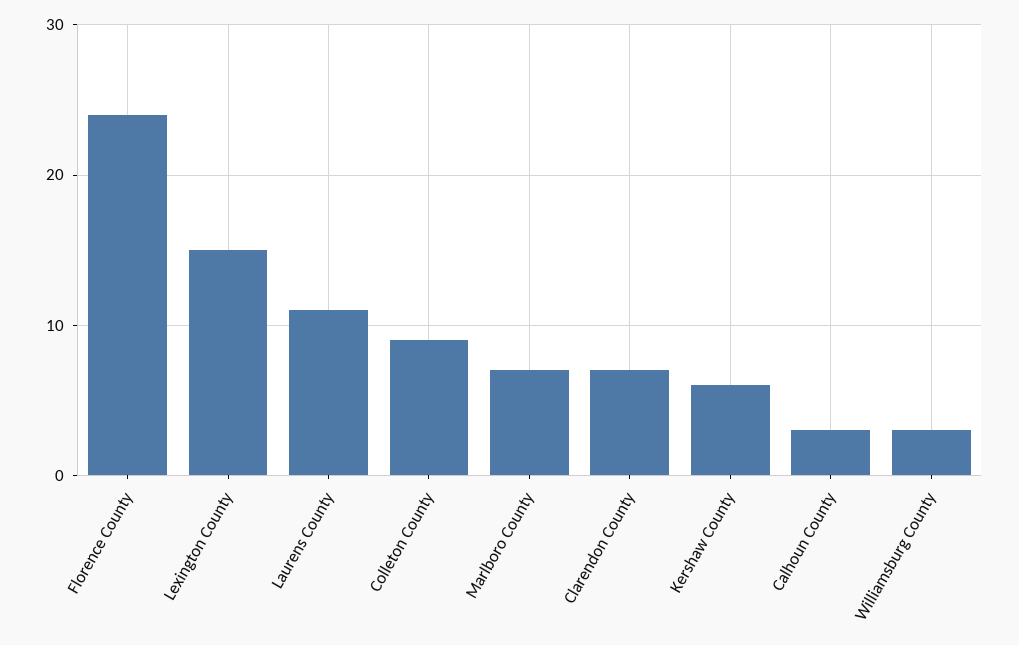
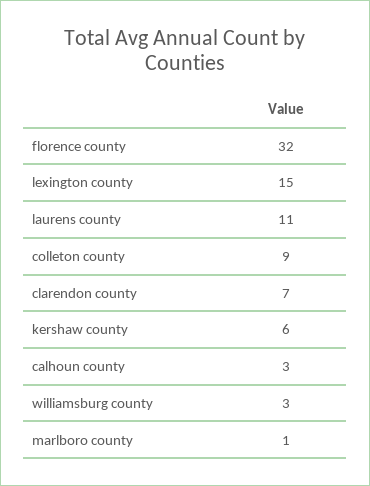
Florence County: 24 -> 32
Marlboro County: 7 -> 1

